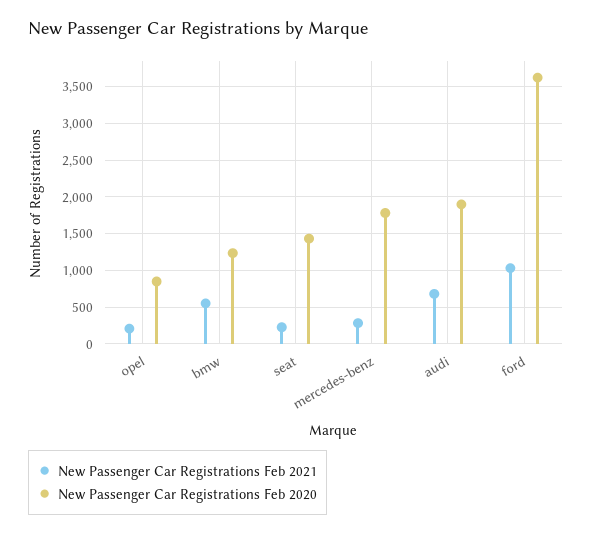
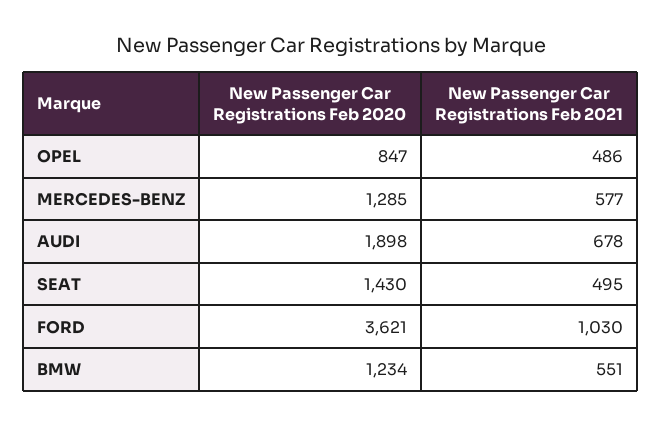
New Passenger Car Registrations Feb 2021, opel: 200 -> 486
New Passenger Car Registrations Feb 2021, seat: 200 -> 495
New Passenger Car Registrations Feb 2021, mercedes-benz: 300 -> 577
New Passenger Car Registrations Feb 2020, mercedes-benz: 1800 -> 1285

